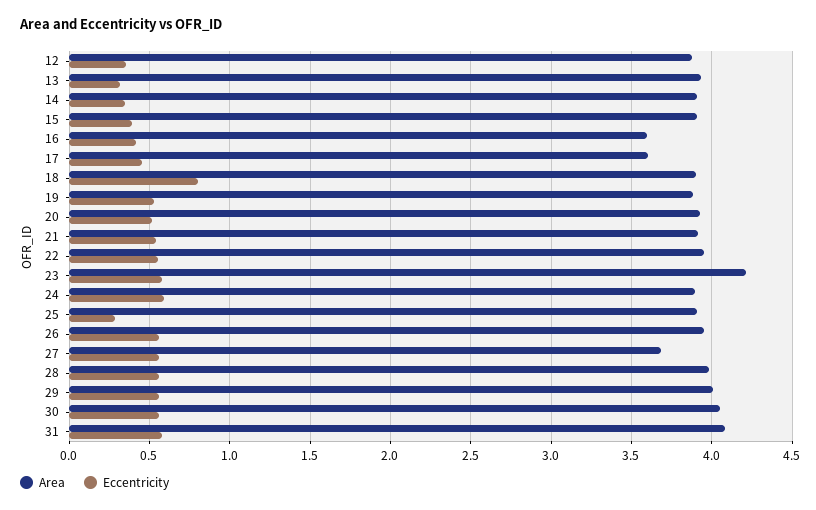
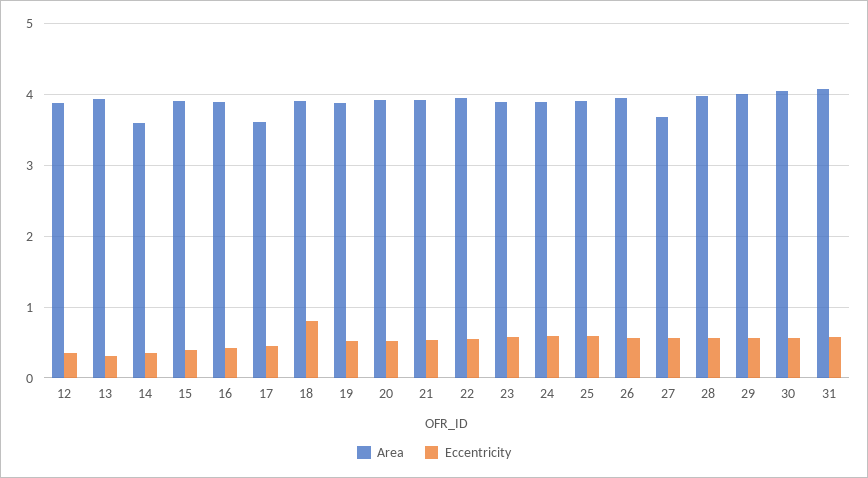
Area, 14: 3.9 -> 3.6
Area, 16: 3.6 -> 3.9
Area, 23: 4.2 -> 3.9
Eccentricity, 25: 0.3 -> 0.6

